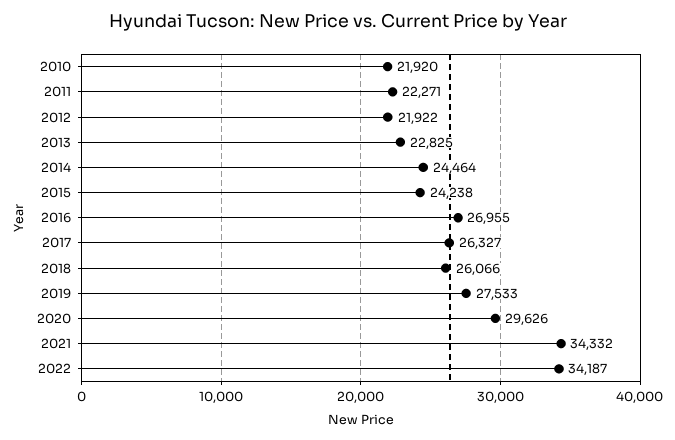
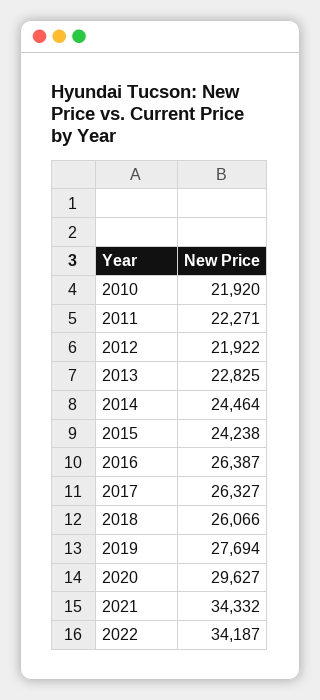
2016: 26955 -> 26387
2019: 27533 -> 27694
2020: 29626 -> 29627

